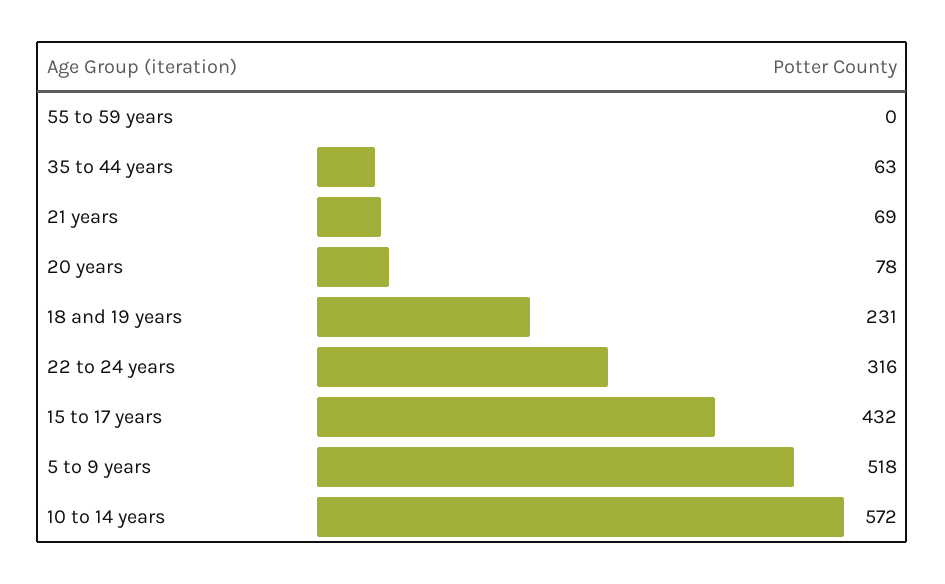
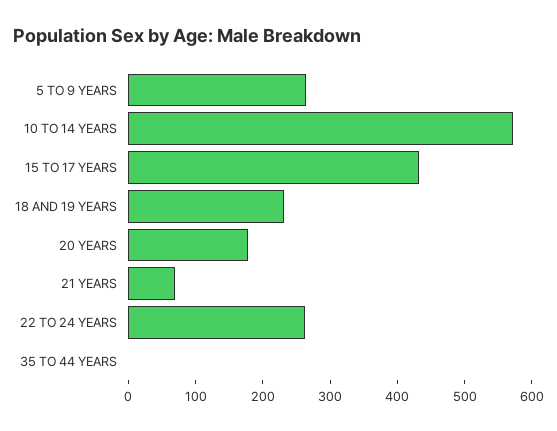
55 to 59 years: 0 -> none
35 to 44 years: 63 -> 0
20 years: 78 -> 180
22 to 24 years: 316 -> 260
5 to 9 years: 518 -> 260

